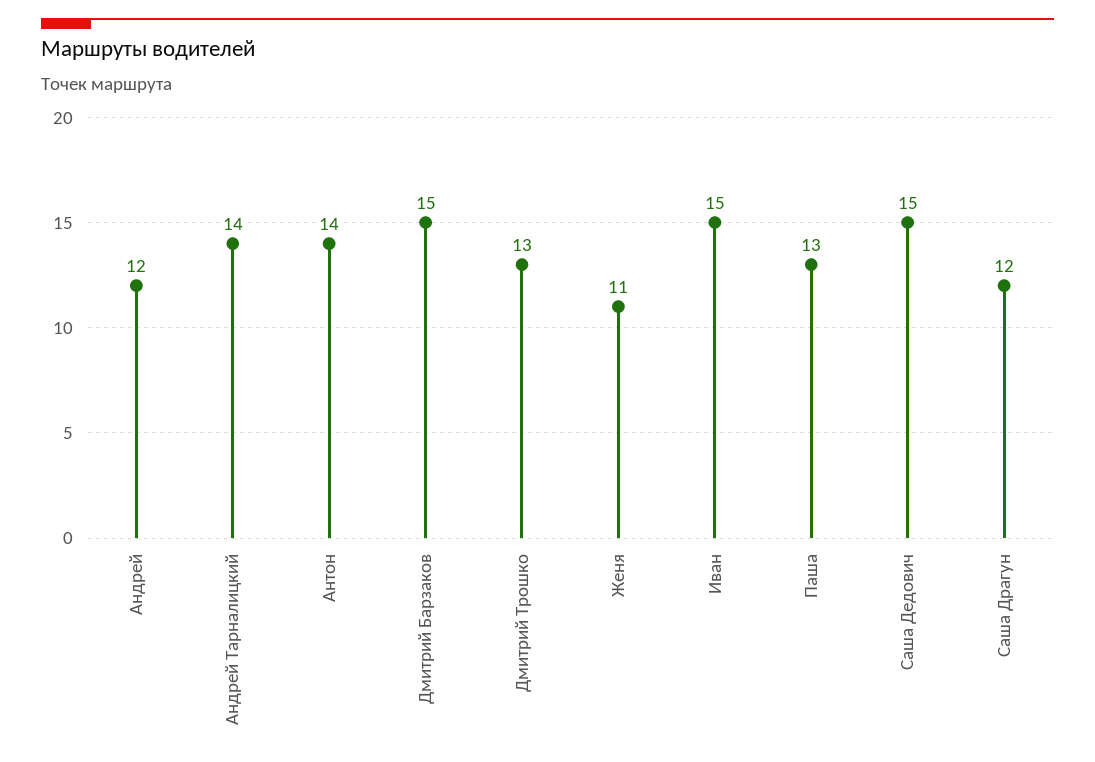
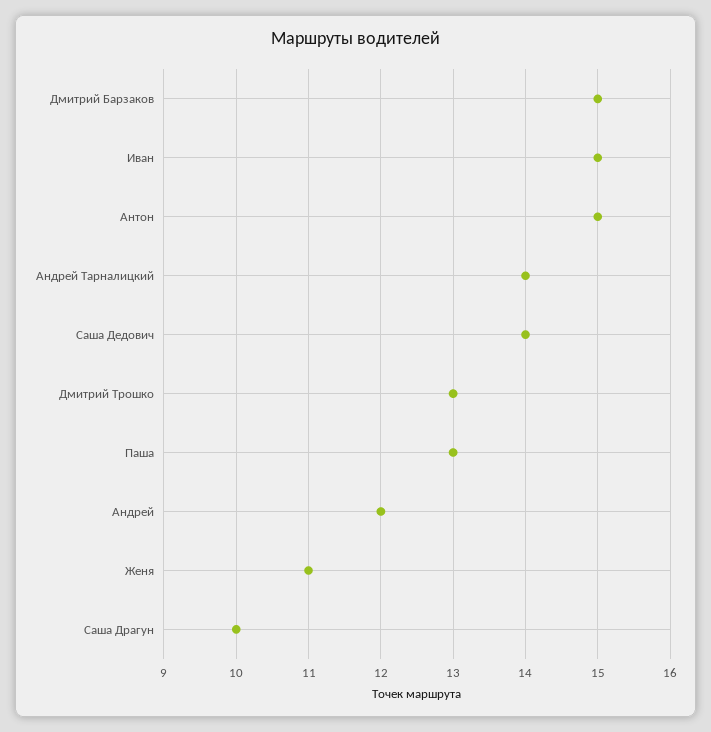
Антон: 14 -> 15
Саша Дедович: 15 -> 14
Саша Драгун: 12 -> 10

